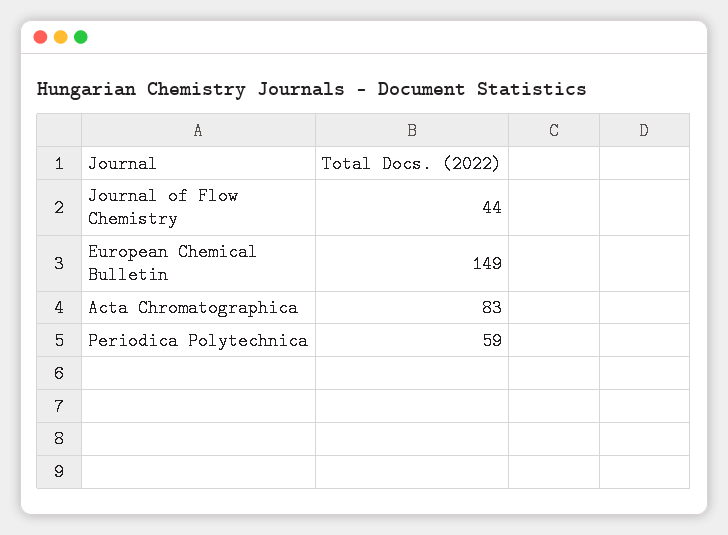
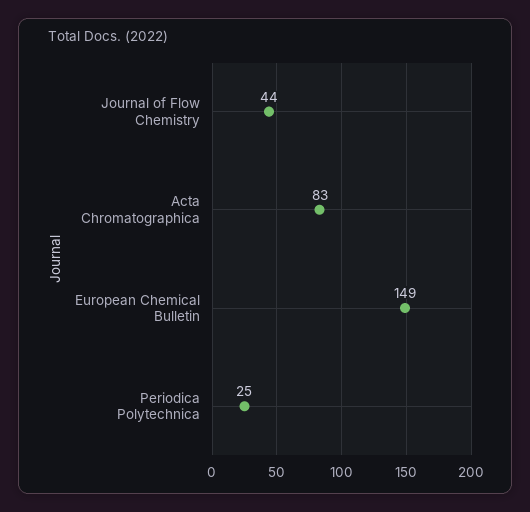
Periodica Polytechnica: 59 -> 25

